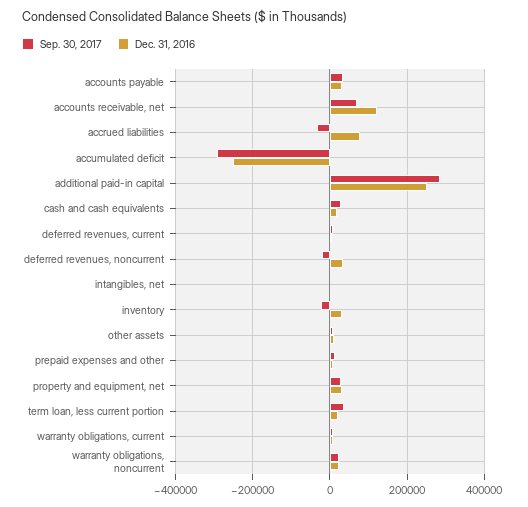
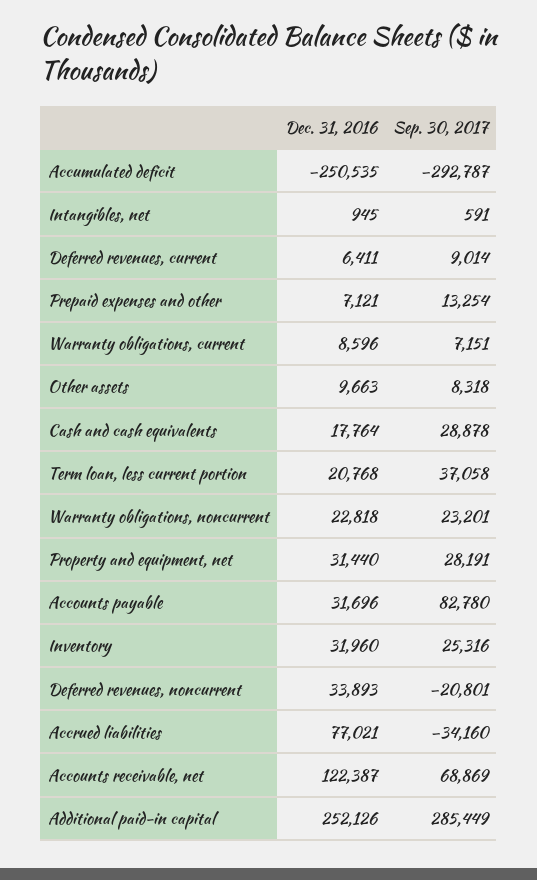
Sep. 30, 2017, accounts payable: 40000 -> 82780
Sep. 30, 2017, inventory: -20000 -> 25316

